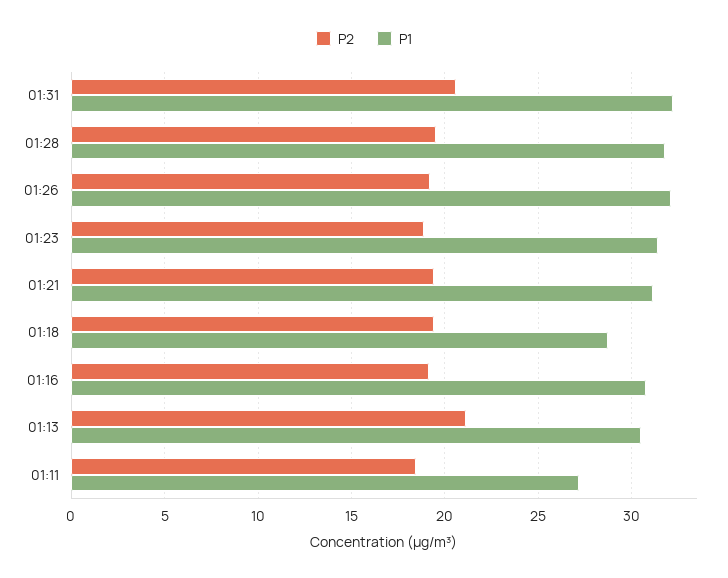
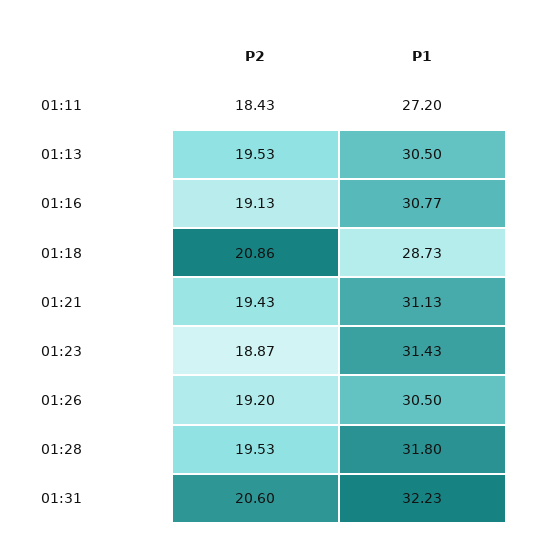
P1, 01:26: 32 -> 30.5
P2, 01:18: 19.5 -> 20.86
P2, 01:13: 21 -> 19.53

